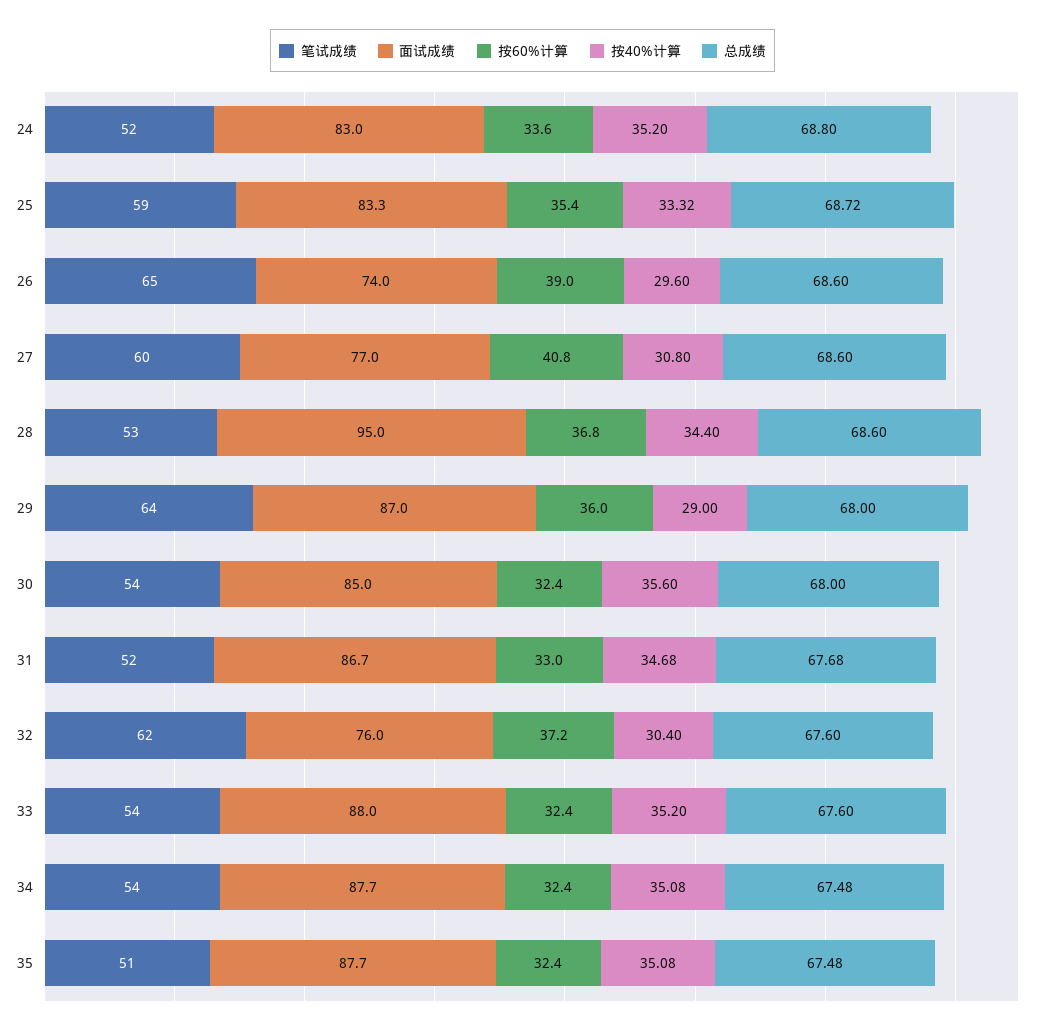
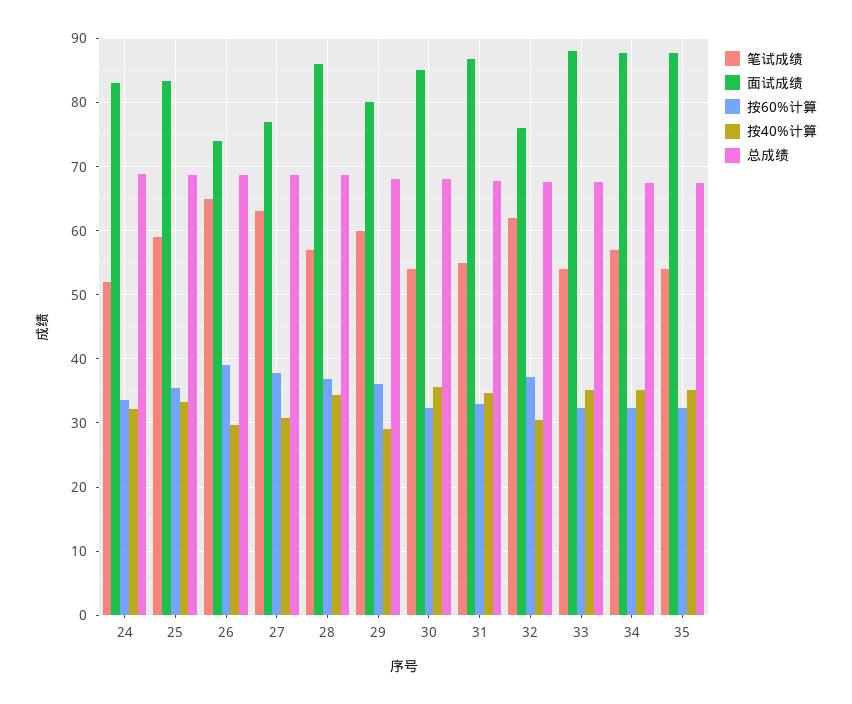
按40%计算, 24: 35.2 -> 32
笔试成绩, 27: 60 -> 63
按60%计算, 27: 40.8 -> 38
笔试成绩, 28: 53 -> 57
面试成绩, 28: 95 -> 86
笔试成绩, 29: 64 -> 60
面试成绩, 29: 87 -> 80
笔试成绩, 31: 52 -> 55
笔试成绩, 34: 54 -> 57
笔试成绩, 35: 51 -> 54

